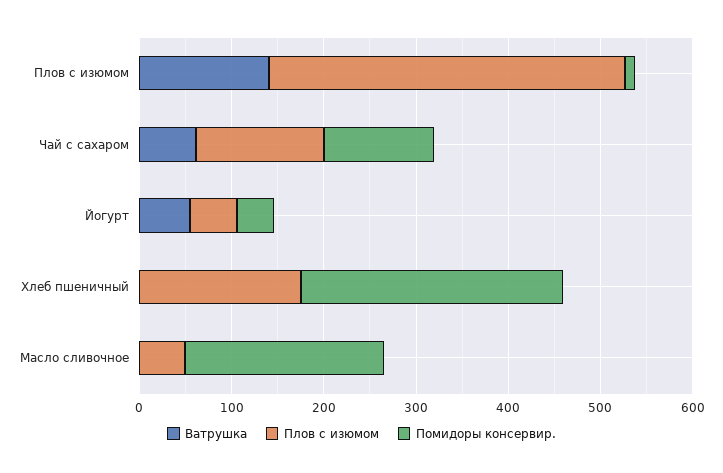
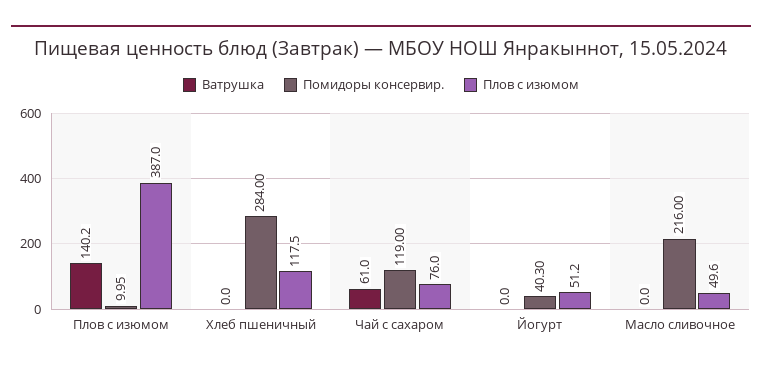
Плов с изюмом, Чай с сахаром: 140 -> 76
Ватрушка, Йогурт: 60 -> 0
Плов с изюмом, Хлеб пшеничный: 180 -> 117.5

